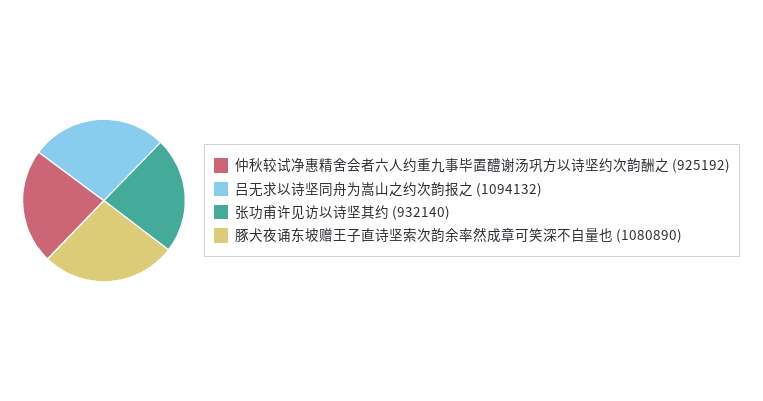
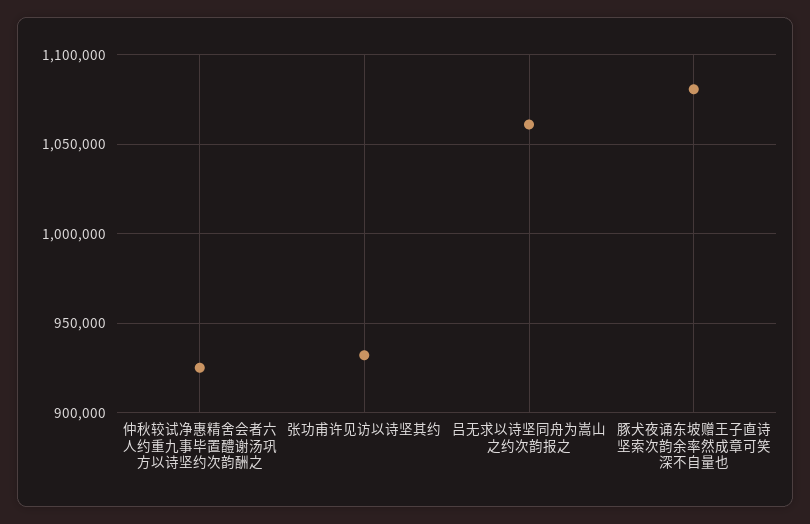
吕无求以诗坚同舟为嵩山之约次韵报之: 1094132 -> 1060000

